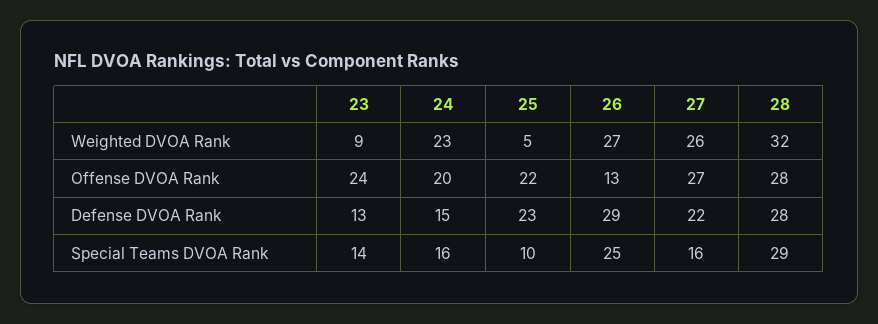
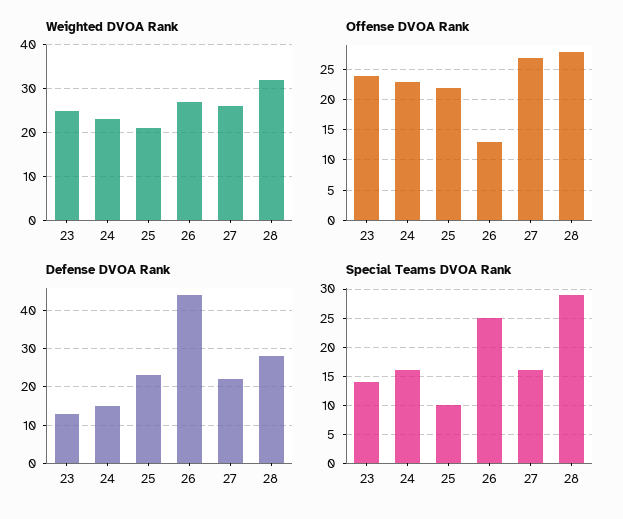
Weighted DVOA Rank, 23: 9 -> 25
Weighted DVOA Rank, 25: 5 -> 20
Offense DVOA Rank, 24: 20 -> 23
Defense DVOA Rank, 26: 29 -> 45

